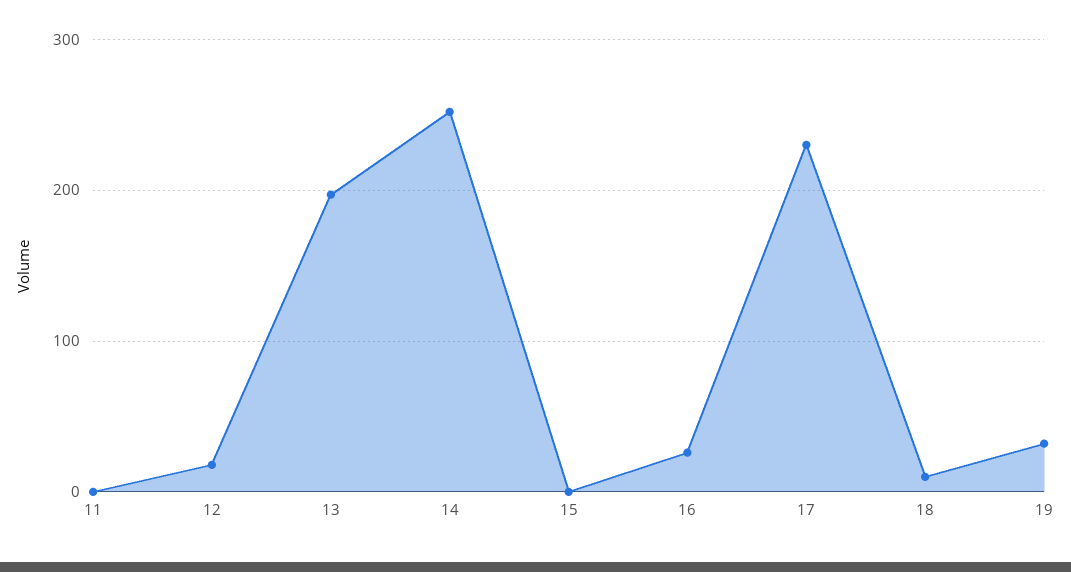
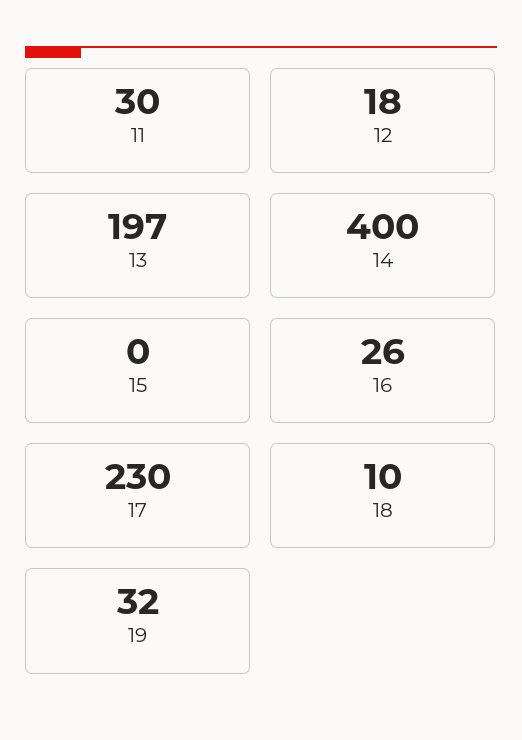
11: 0 -> 30
14: 250 -> 400

